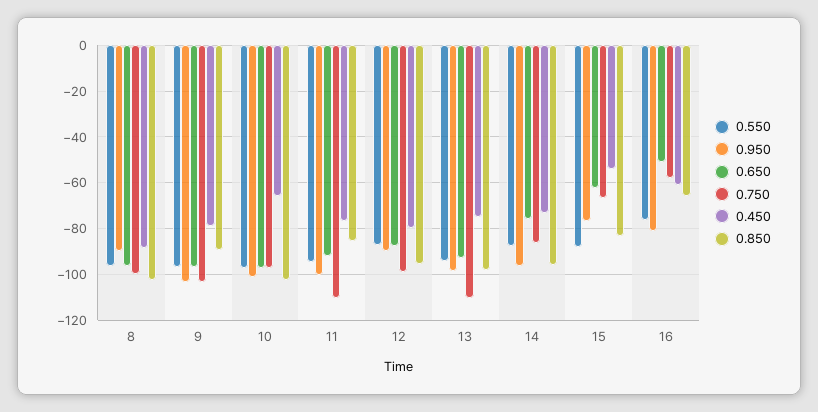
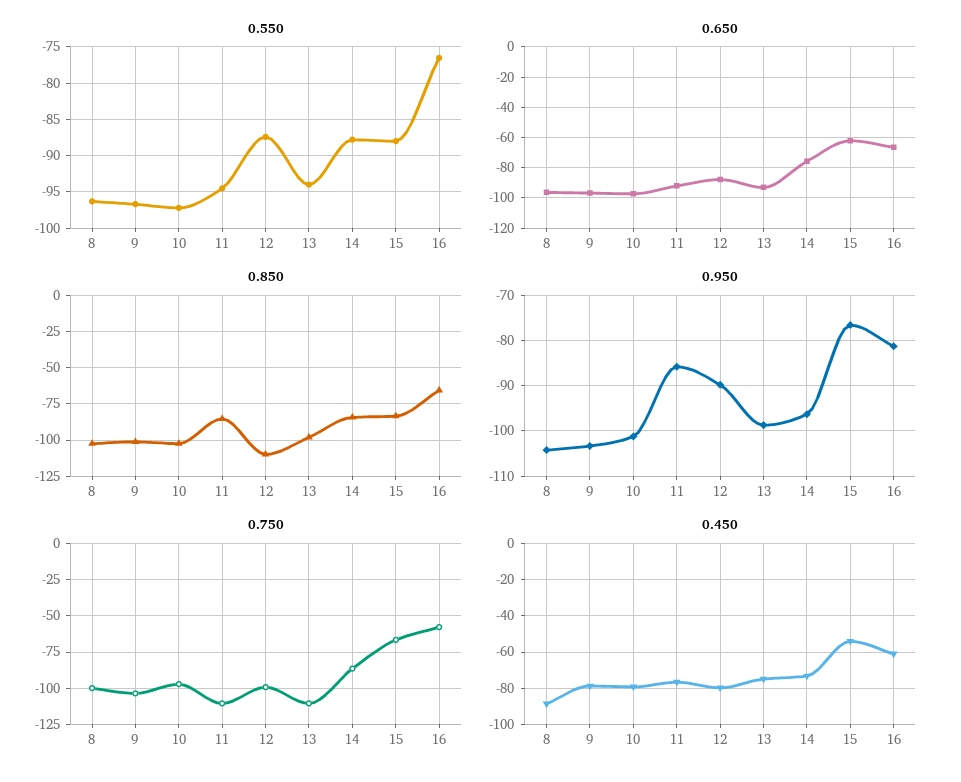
0.950, 8: -90 -> -104
0.850, 9: -90 -> -100
0.450, 10: -65 -> -80
0.950, 11: -100 -> -86
0.850, 12: -95 -> -110
0.850, 14: -95 -> -85
0.650, 16: -50 -> -65

